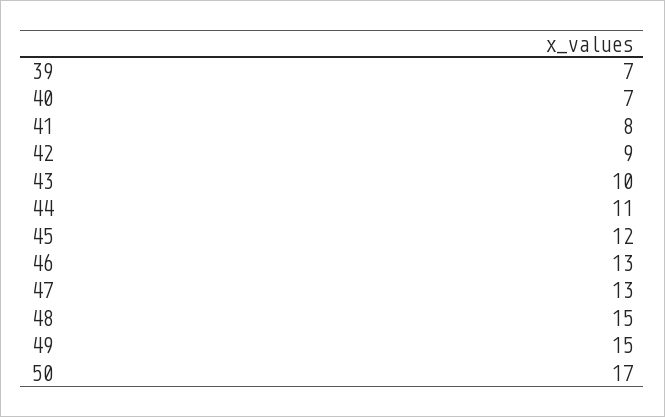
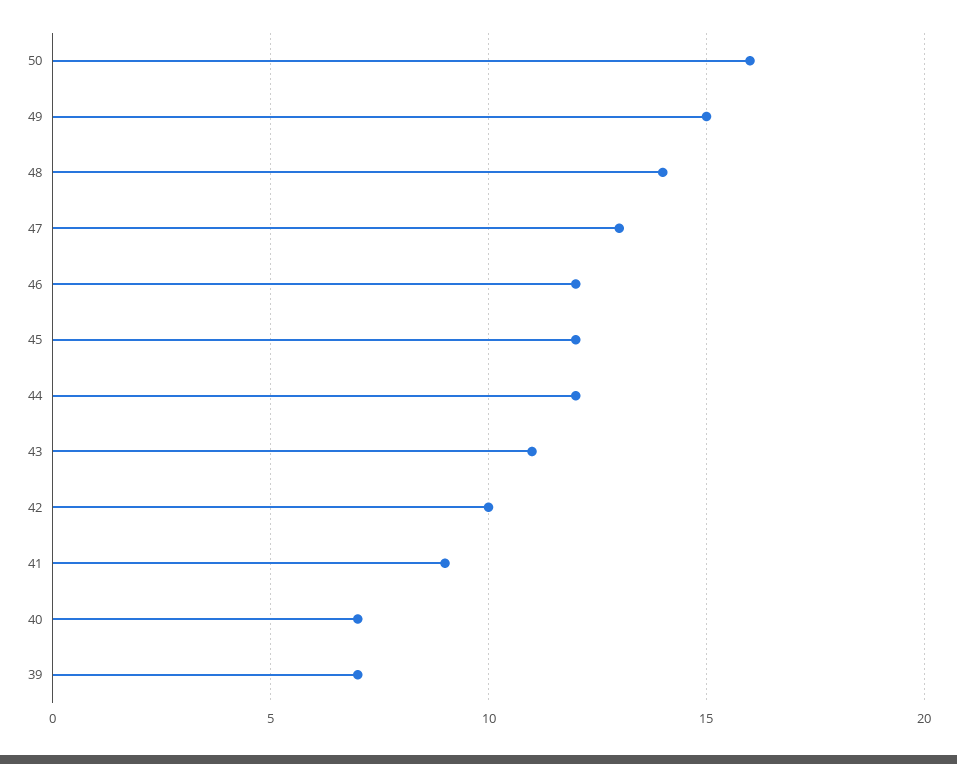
41: 8 -> 9
42: 9 -> 10
43: 10 -> 11
44: 11 -> 12
46: 13 -> 12
48: 15 -> 14
50: 17 -> 16

